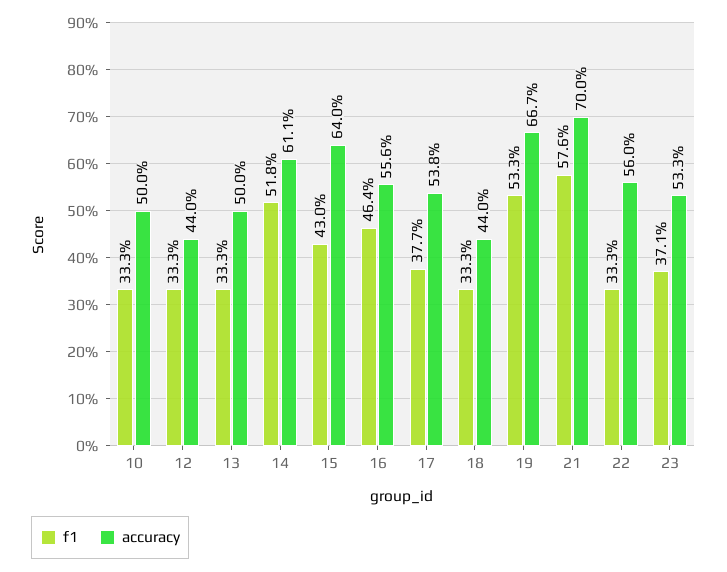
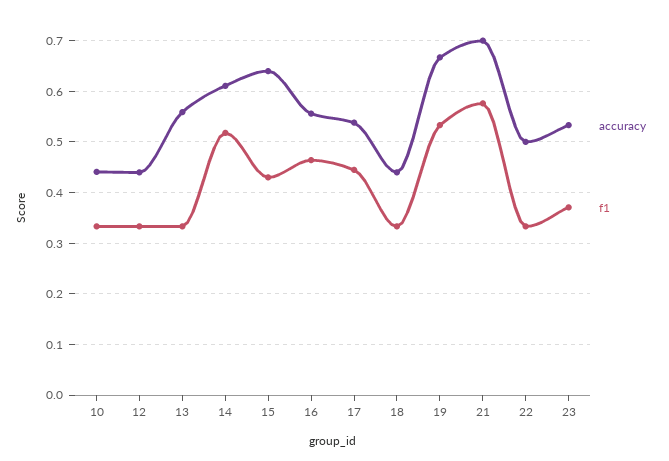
accuracy, 10: 0.5 -> 0.44
accuracy, 13: 0.5 -> 0.56
f1, 17: 0.377 -> 0.44
accuracy, 22: 0.56 -> 0.5

